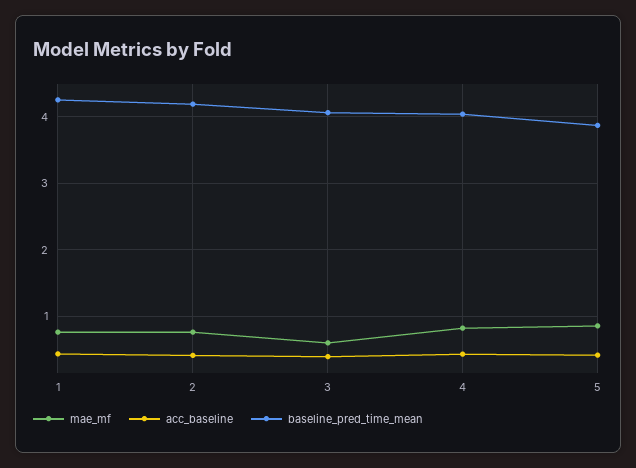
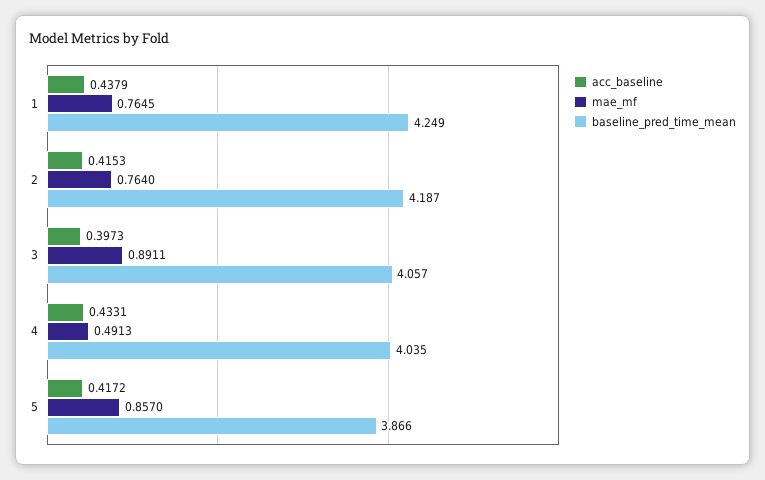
mae_mf, 3: 0.6 -> 0.8911
mae_mf, 4: 0.8 -> 0.4913

